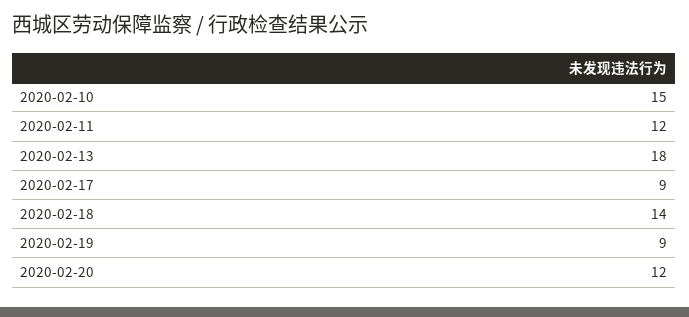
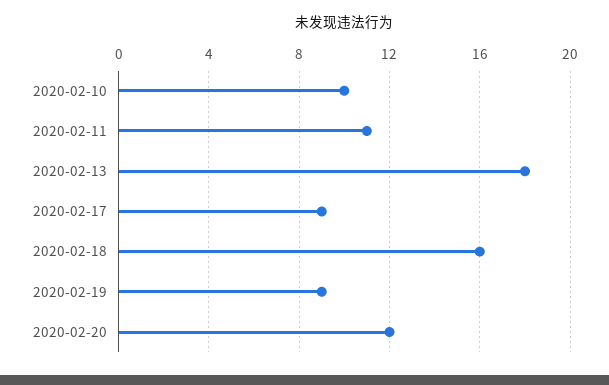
2020-02-10: 15 -> 10
2020-02-11: 12 -> 11
2020-02-18: 14 -> 16

